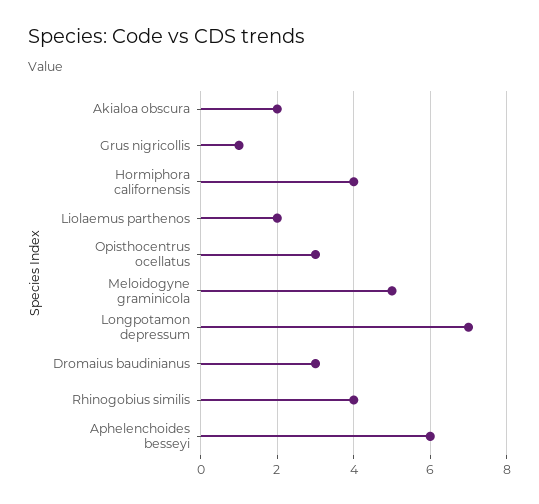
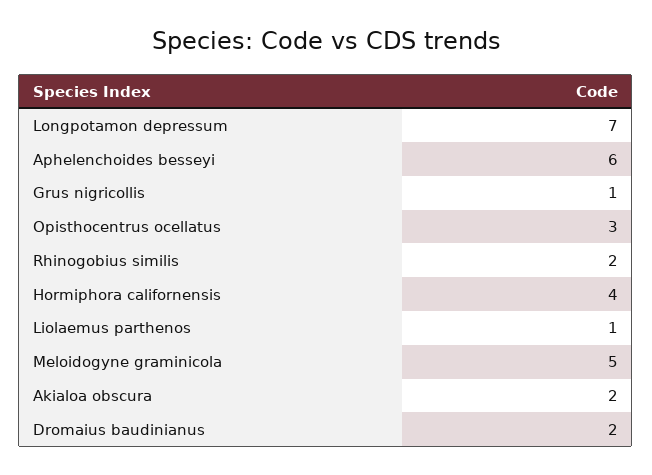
Liolaemus parthenos: 2 -> 1
Dromaius baudinianus: 3 -> 2
Rhinogobius similis: 4 -> 2

